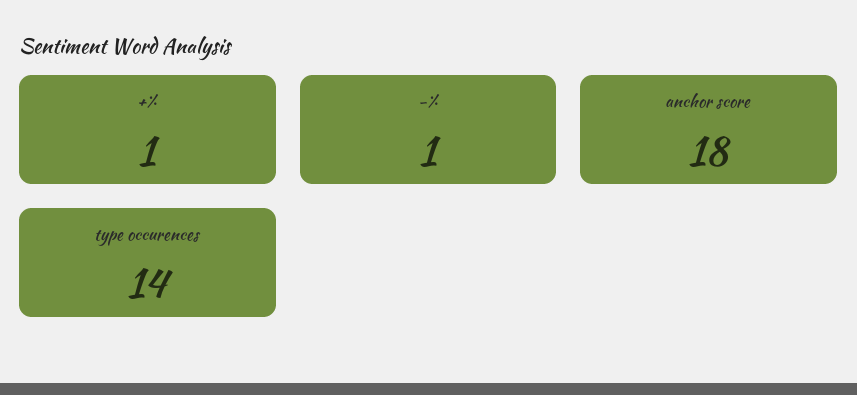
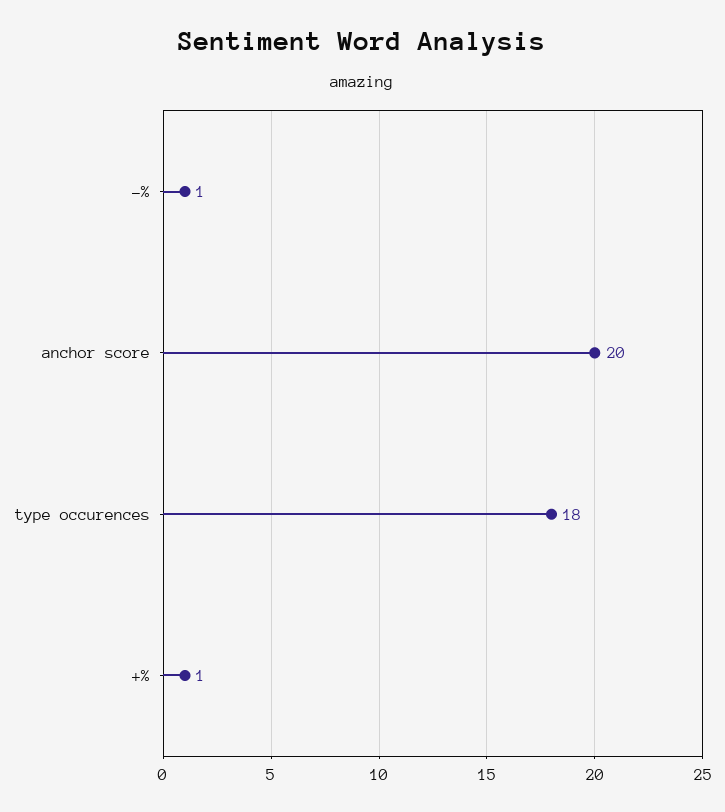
anchor score: 18 -> 20
type occurences: 14 -> 18

